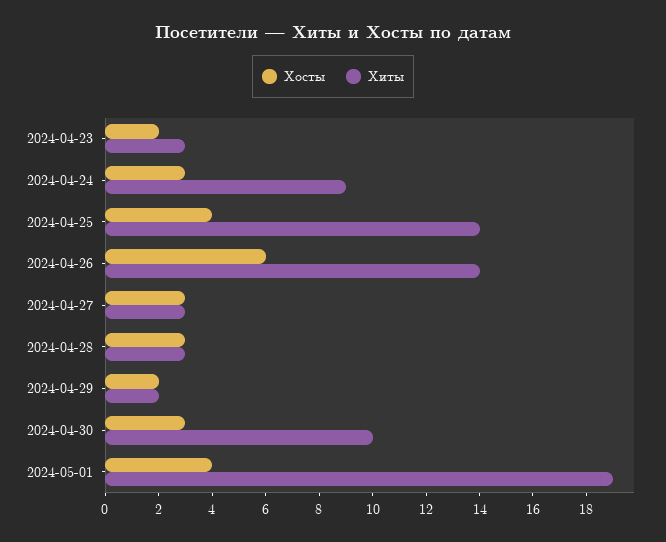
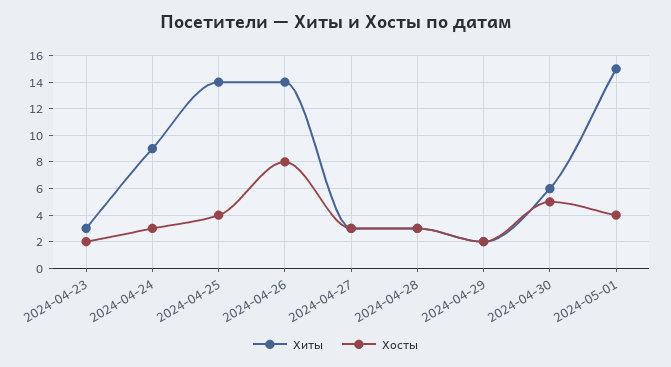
Хосты, 2024-04-26: 6 -> 8
Хосты, 2024-04-30: 3 -> 5
Хиты, 2024-04-30: 10 -> 6
Хиты, 2024-05-01: 19 -> 15

